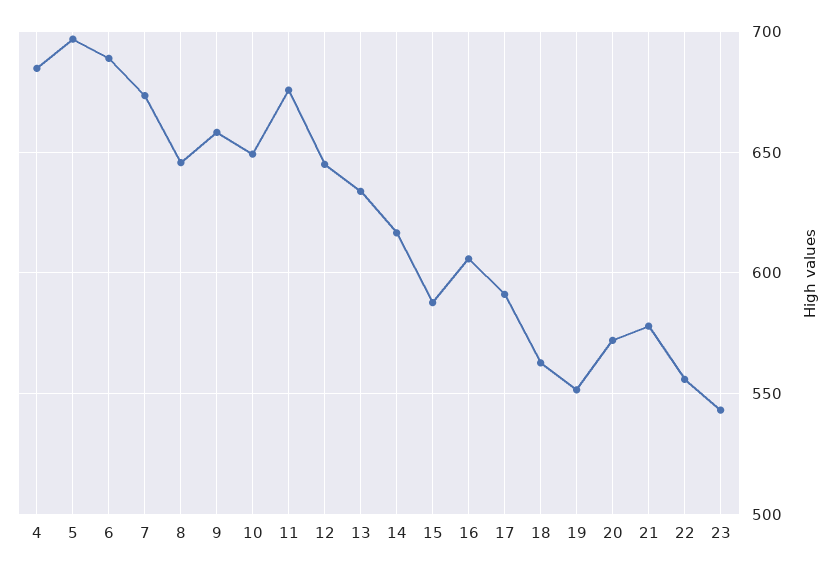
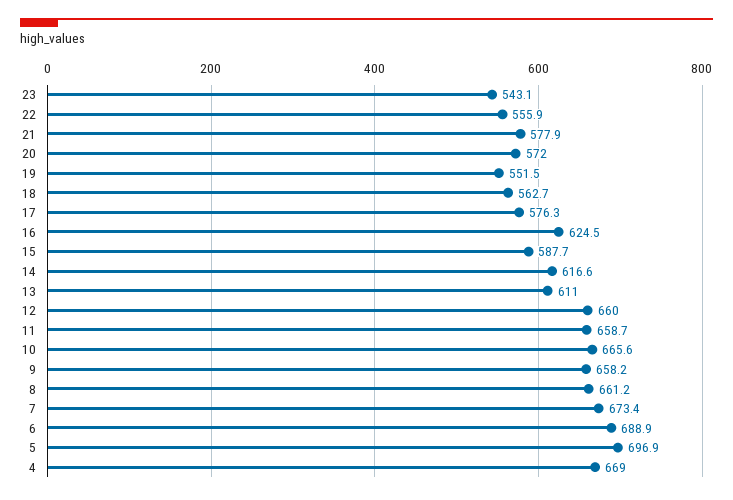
4: 685 -> 669
8: 645 -> 661.2
10: 650 -> 665.6
11: 675 -> 658.7
12: 645 -> 660
13: 635 -> 611
16: 605 -> 624.5
17: 590 -> 576.3

